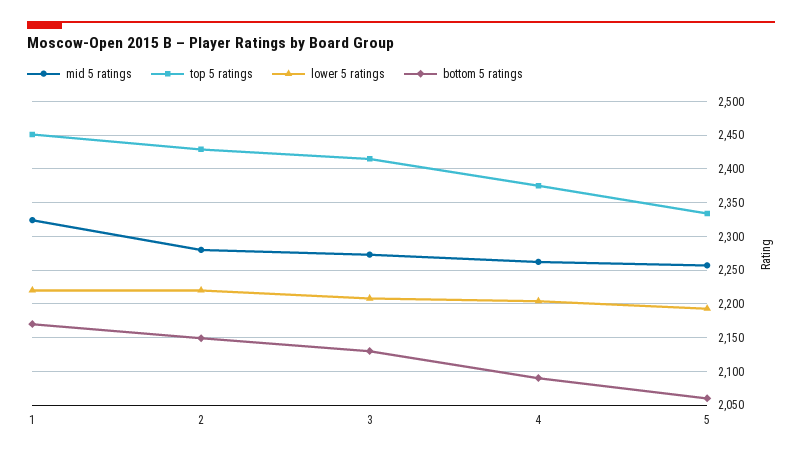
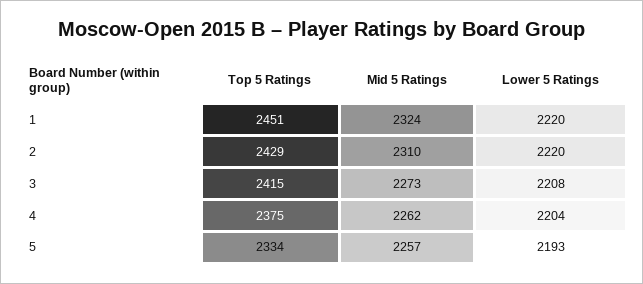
bottom 5 ratings, 1: 2170 -> none
mid 5 ratings, 2: 2280 -> 2310
bottom 5 ratings, 2: 2150 -> none
bottom 5 ratings, 3: 2130 -> none
bottom 5 ratings, 4: 2090 -> none
bottom 5 ratings, 5: 2060 -> none

